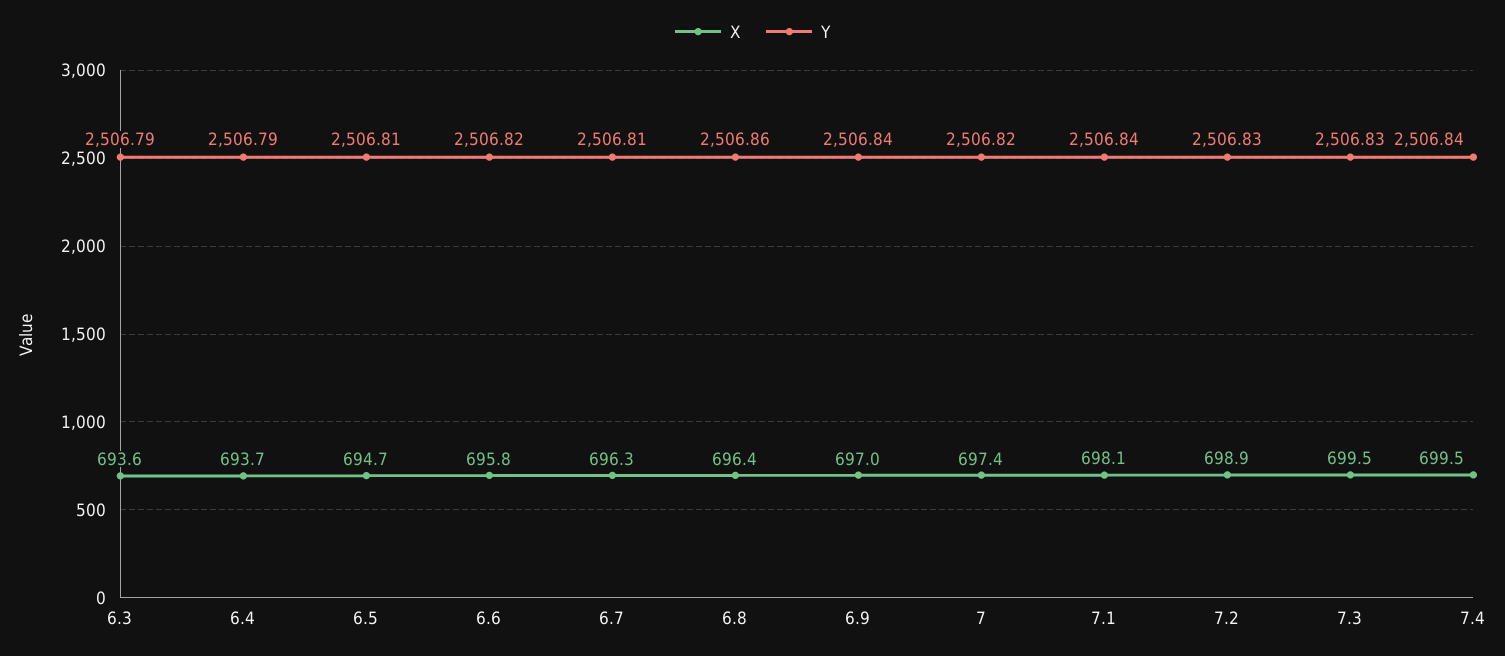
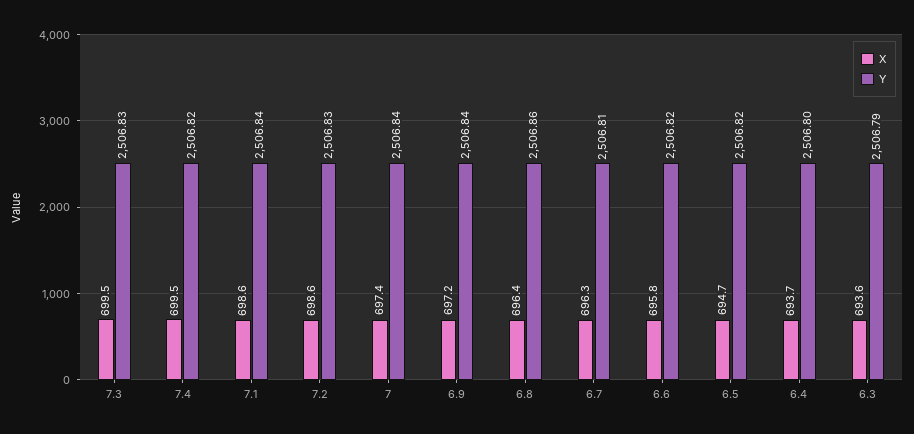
Y, 6.4: 2506.79 -> 2506.8
Y, 6.5: 2506.81 -> 2506.82
X, 6.9: 697 -> 697.2
Y, 7: 2506.82 -> 2506.84
X, 7.1: 698.1 -> 698.6
X, 7.2: 698.9 -> 698.6
Y, 7.4: 2506.84 -> 2506.82

